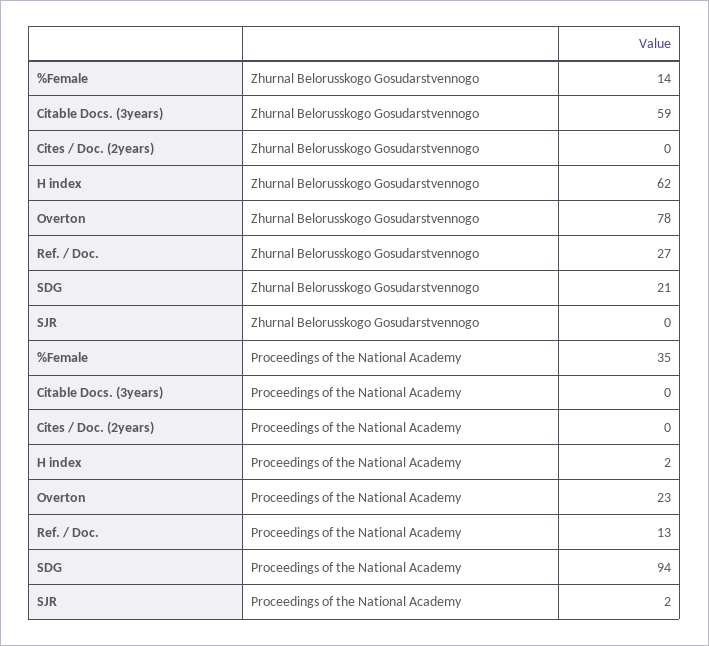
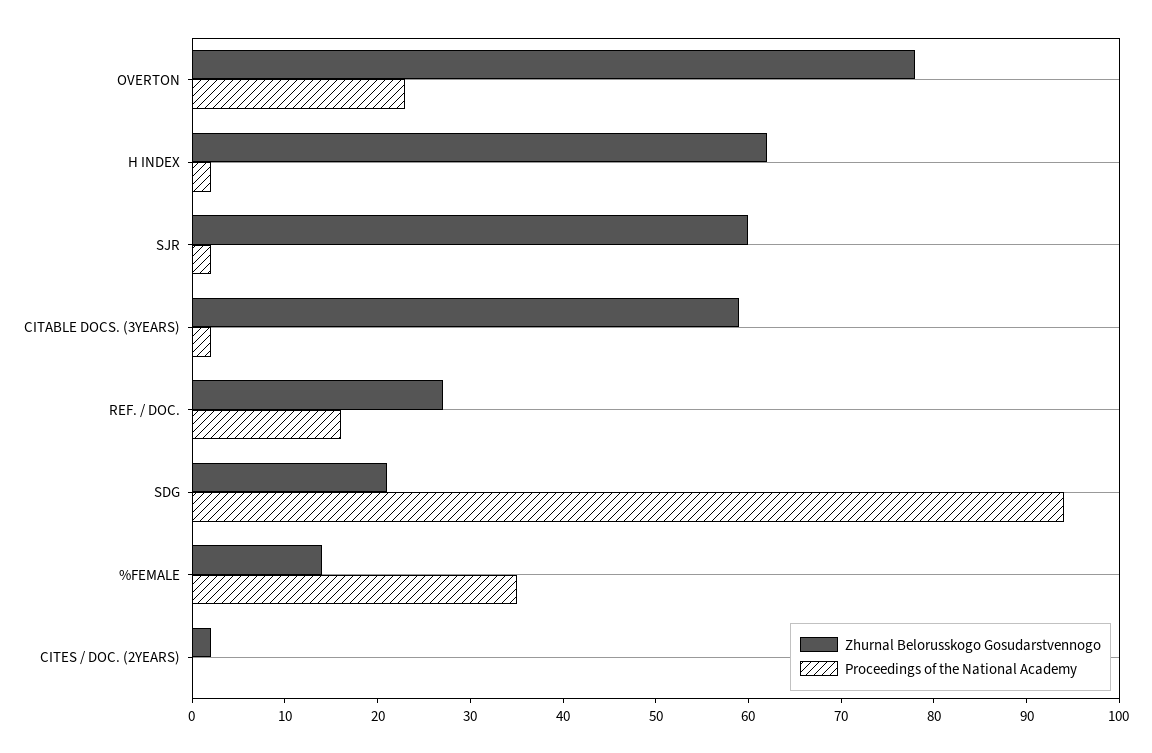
Zhurnal Belorusskogo Gosudarstvennogo, Cites / Doc. (2years): 0 -> 2
Zhurnal Belorusskogo Gosudarstvennogo, SJR: 0 -> 60
Proceedings of the National Academy, Citable Docs. (3years): 0 -> 2
Proceedings of the National Academy, Ref. / Doc.: 13 -> 16

